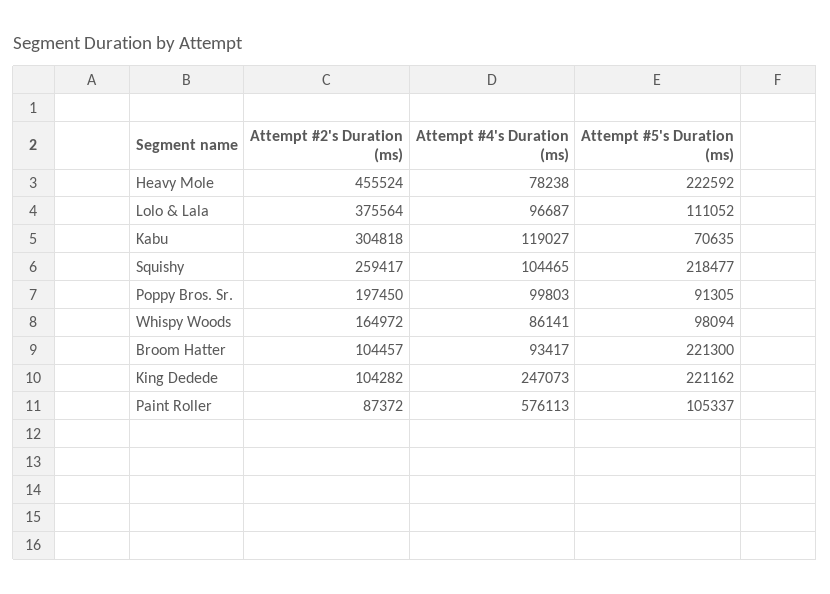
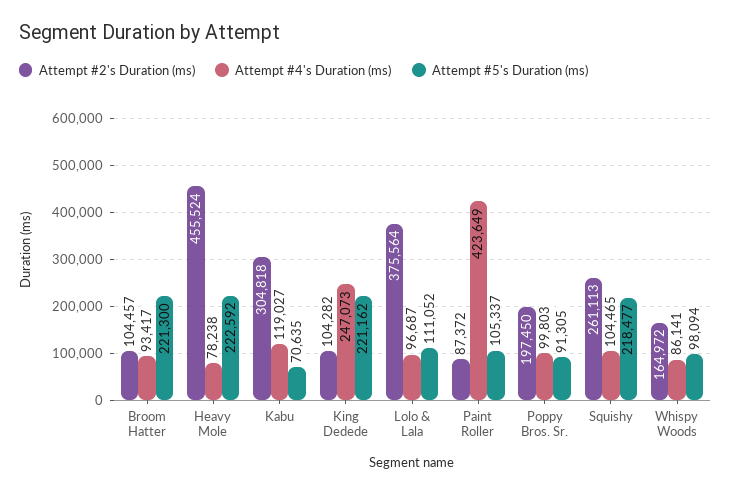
Attempt #2's Duration (ms), Squishy: 259417 -> 261113
Attempt #4's Duration (ms), Paint Roller: 576113 -> 423649

